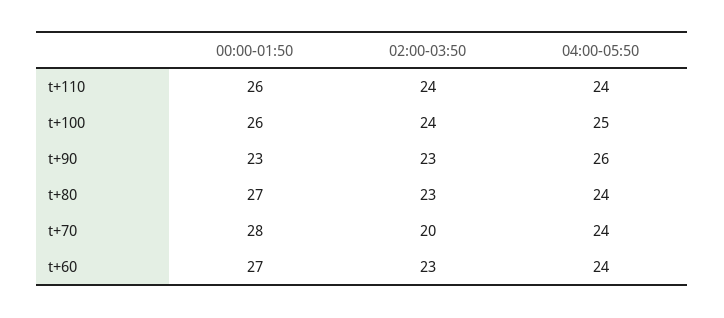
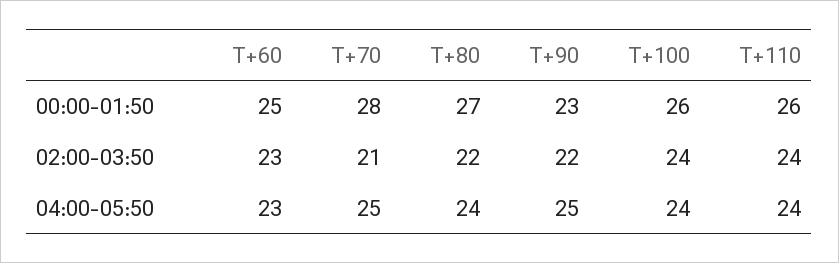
04:00-05:50, t+100: 25 -> 24
02:00-03:50, t+90: 23 -> 22
04:00-05:50, t+90: 26 -> 25
02:00-03:50, t+80: 23 -> 22
02:00-03:50, t+70: 20 -> 21
04:00-05:50, t+70: 24 -> 25
00:00-01:50, t+60: 27 -> 25
04:00-05:50, t+60: 24 -> 23

